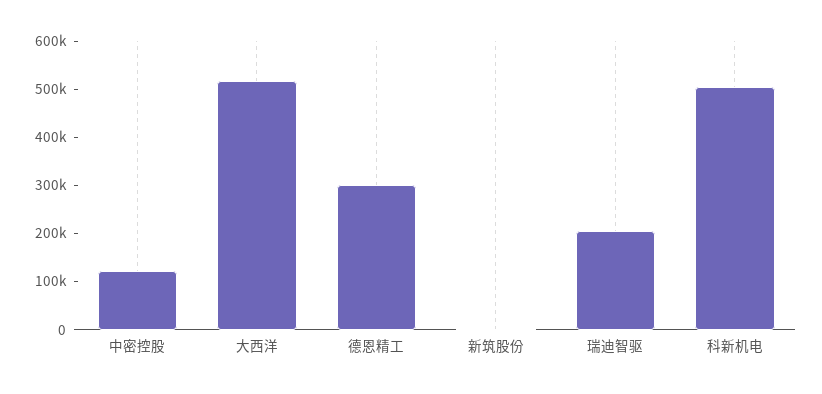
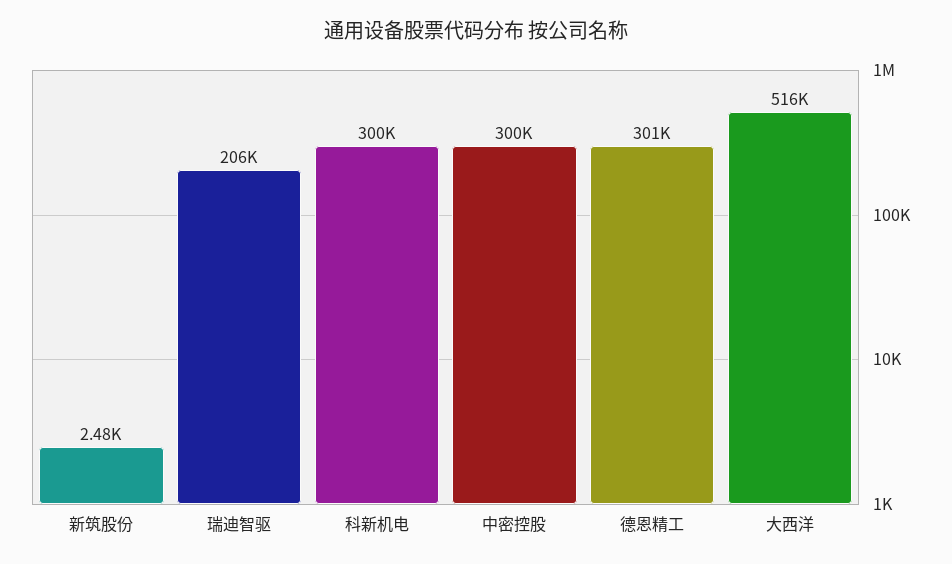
中密控股: 120000 -> 300000
科新机电: 500000 -> 300000

